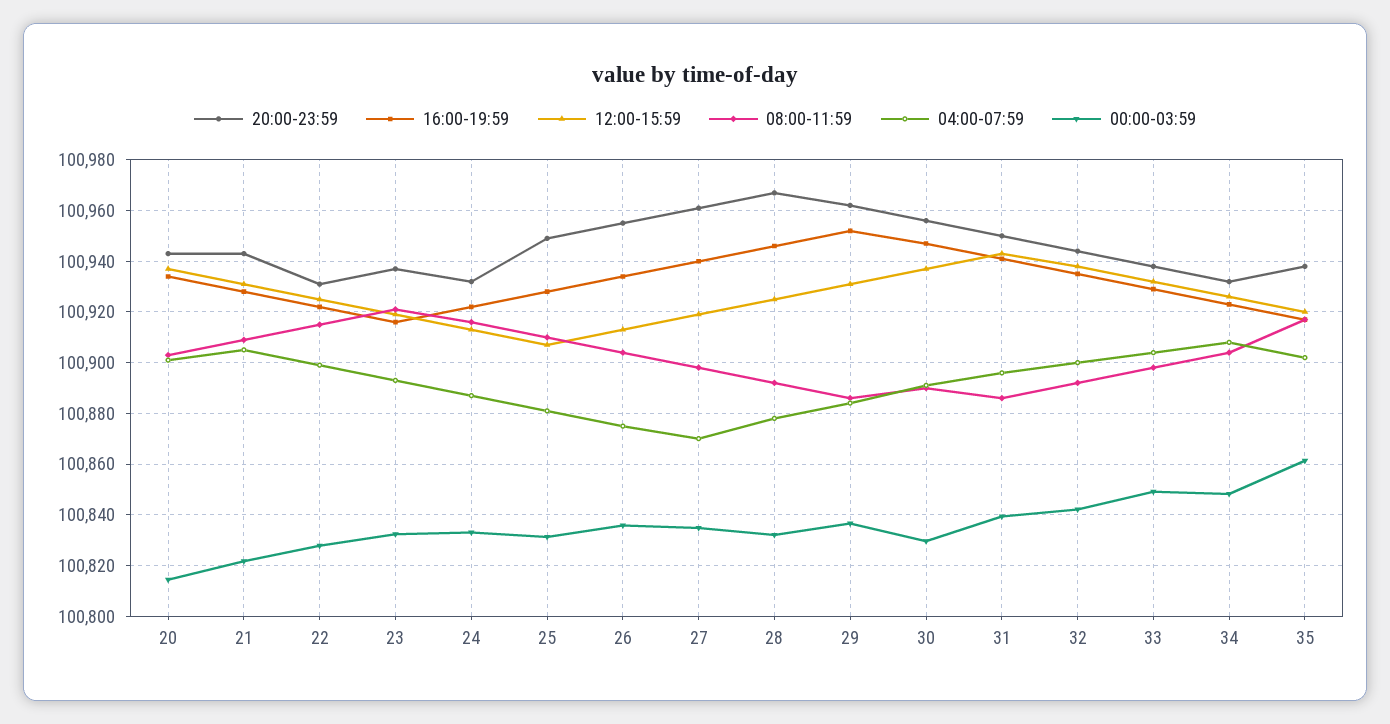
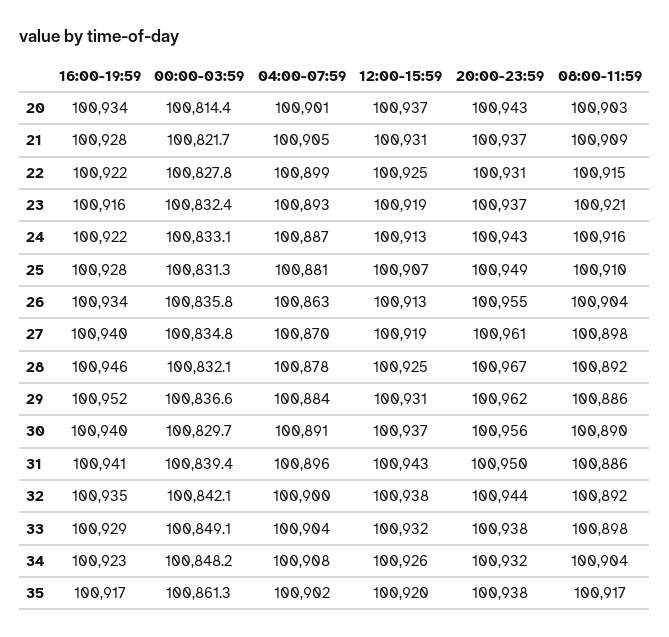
20:00-23:59, 21: 100942.5 -> 100937
20:00-23:59, 24: 100932.5 -> 100943
04:00-07:59, 26: 100875 -> 100863
16:00-19:59, 30: 100947.5 -> 100940

